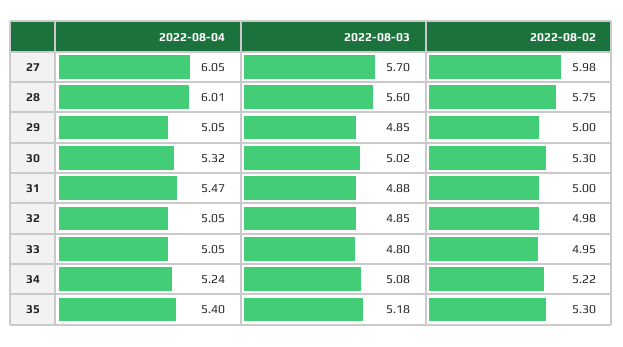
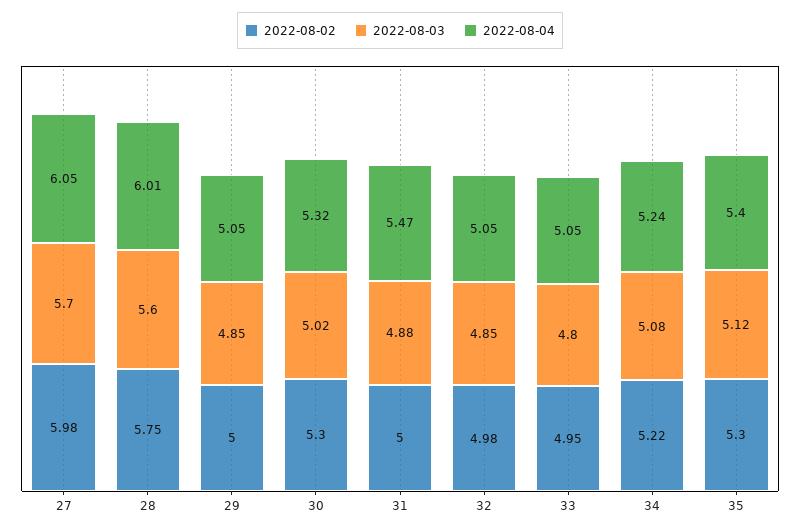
2022-08-03, 35: 5.18 -> 5.12

